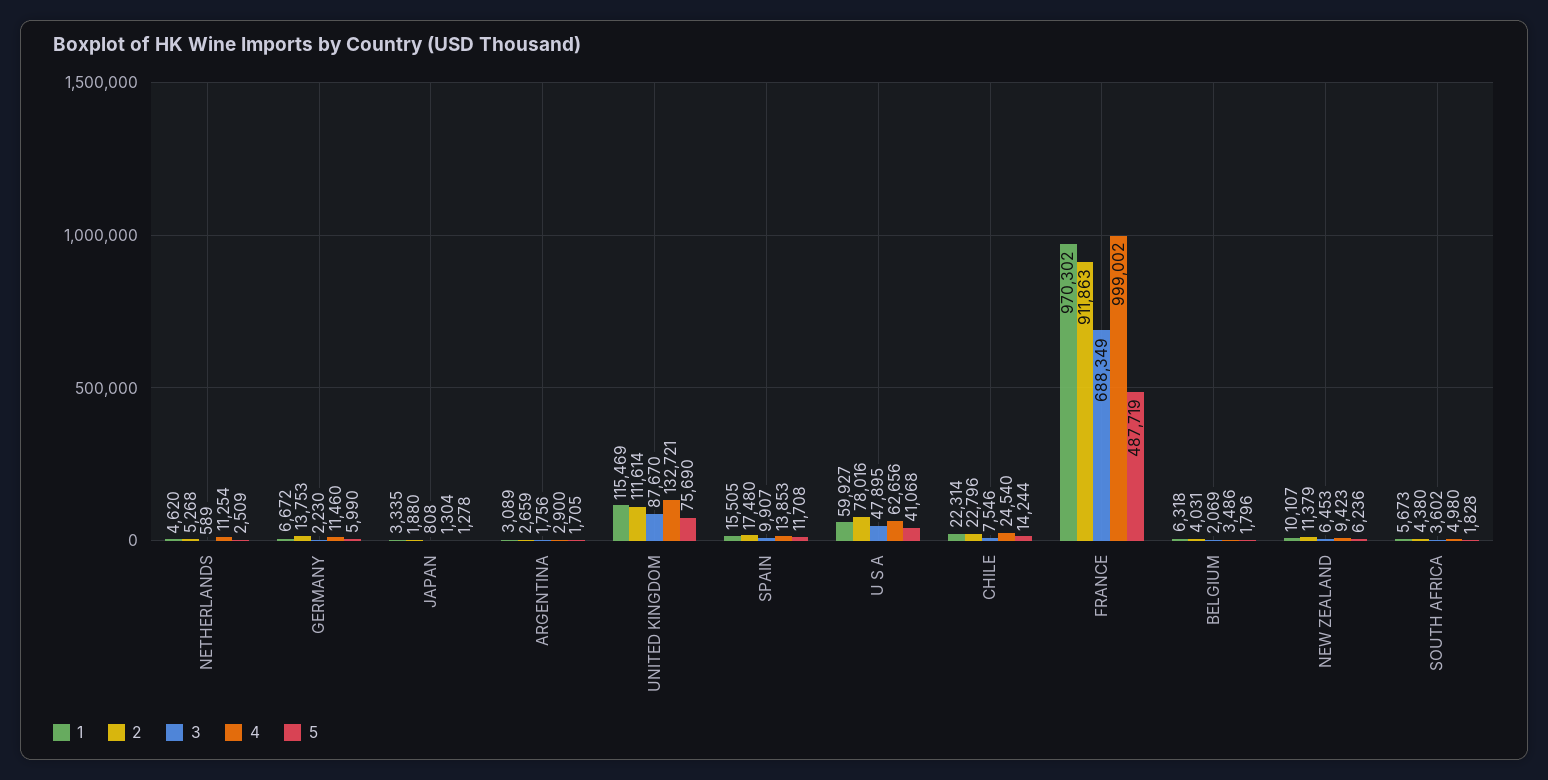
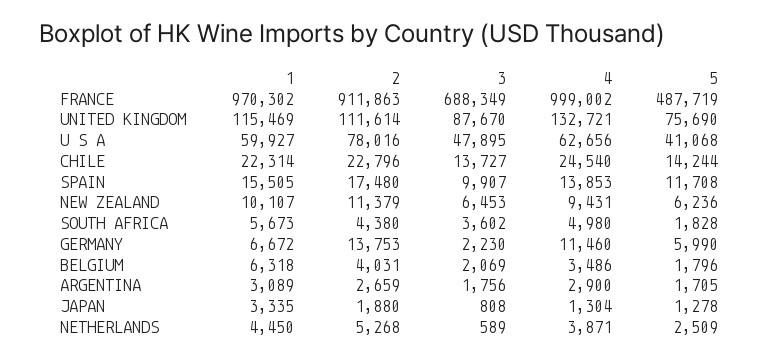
1, NETHERLANDS: 4620 -> 4450
4, NETHERLANDS: 11254 -> 3871
3, CHILE: 7546 -> 13727
4, NEW ZEALAND: 9423 -> 9431

